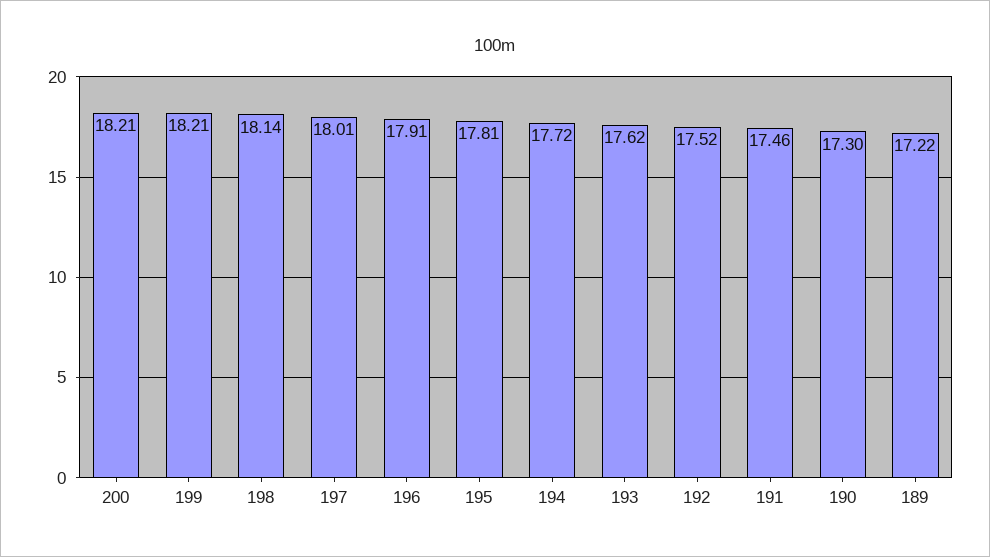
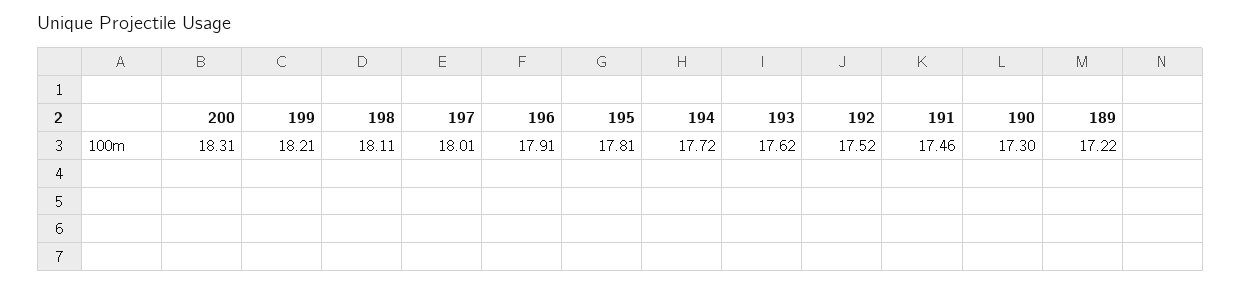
200: 18.21 -> 18.31
198: 18.14 -> 18.11

